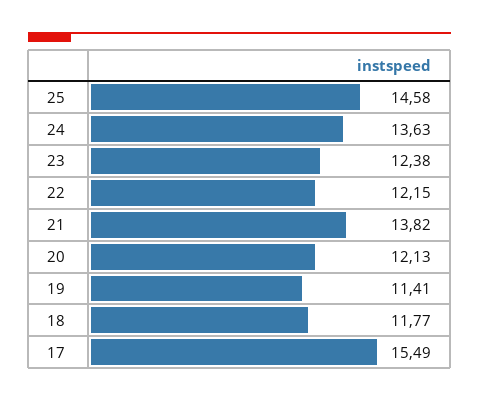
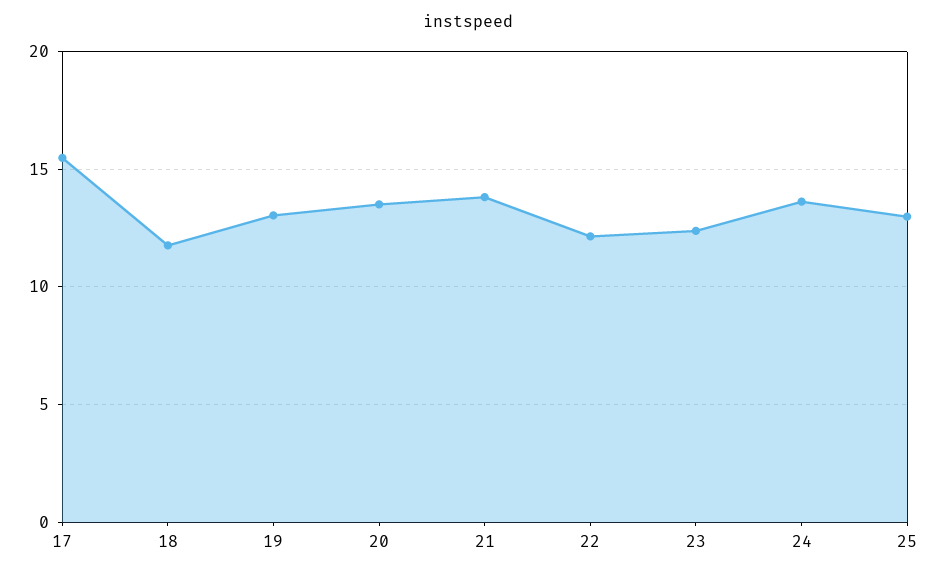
25: 14.58 -> 13
20: 12.13 -> 13.5
19: 11.41 -> 13

